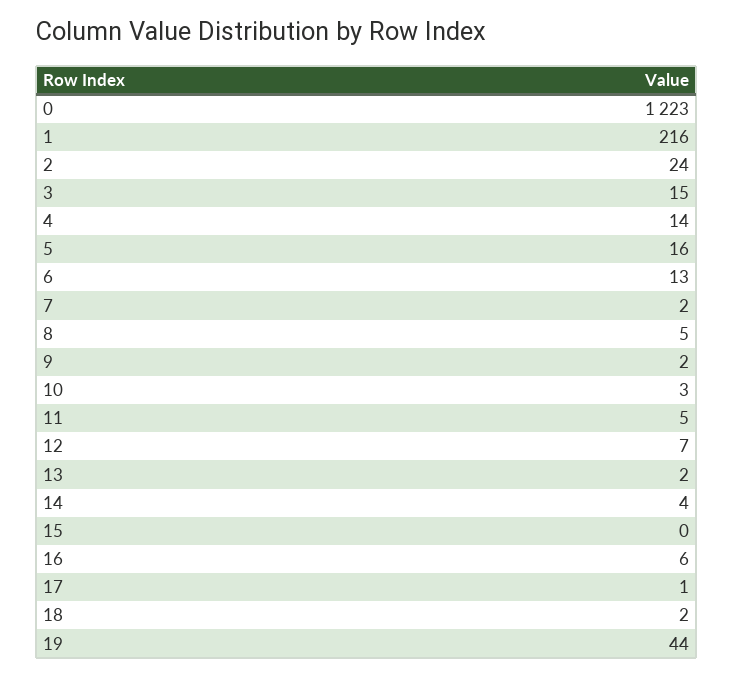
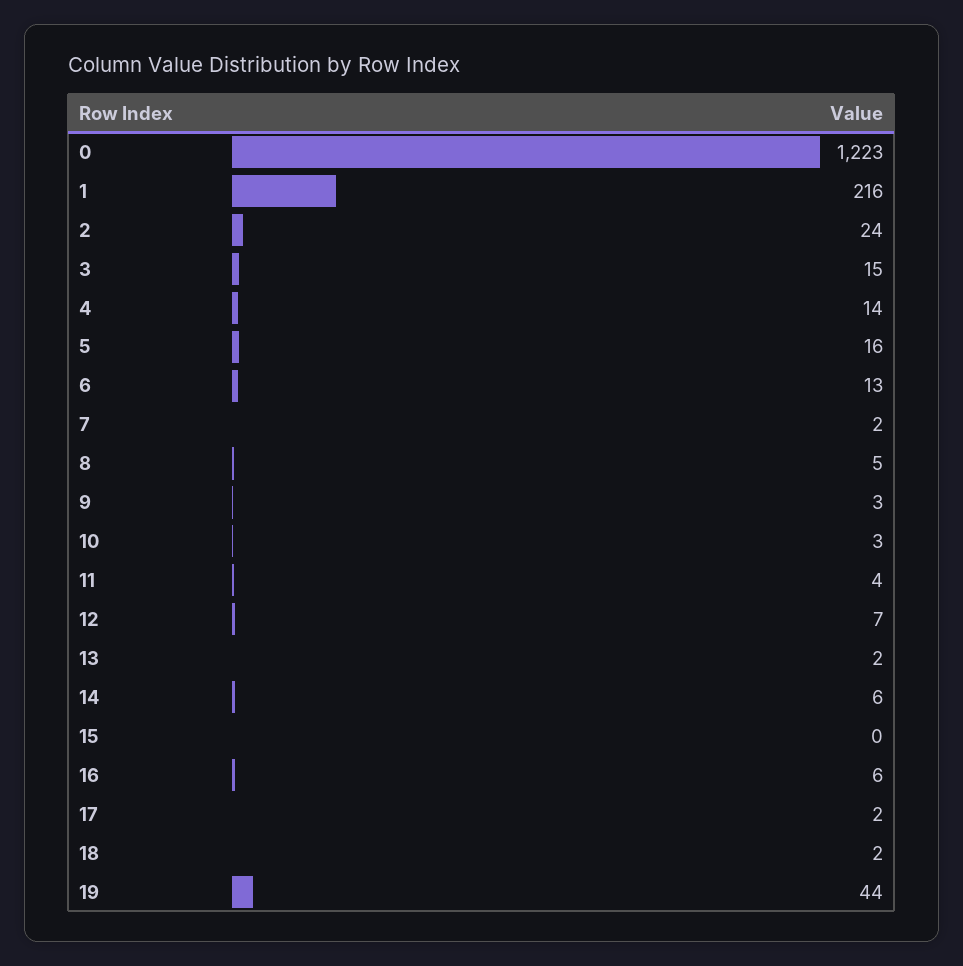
9: 2 -> 3
11: 5 -> 4
14: 4 -> 6
17: 1 -> 2

